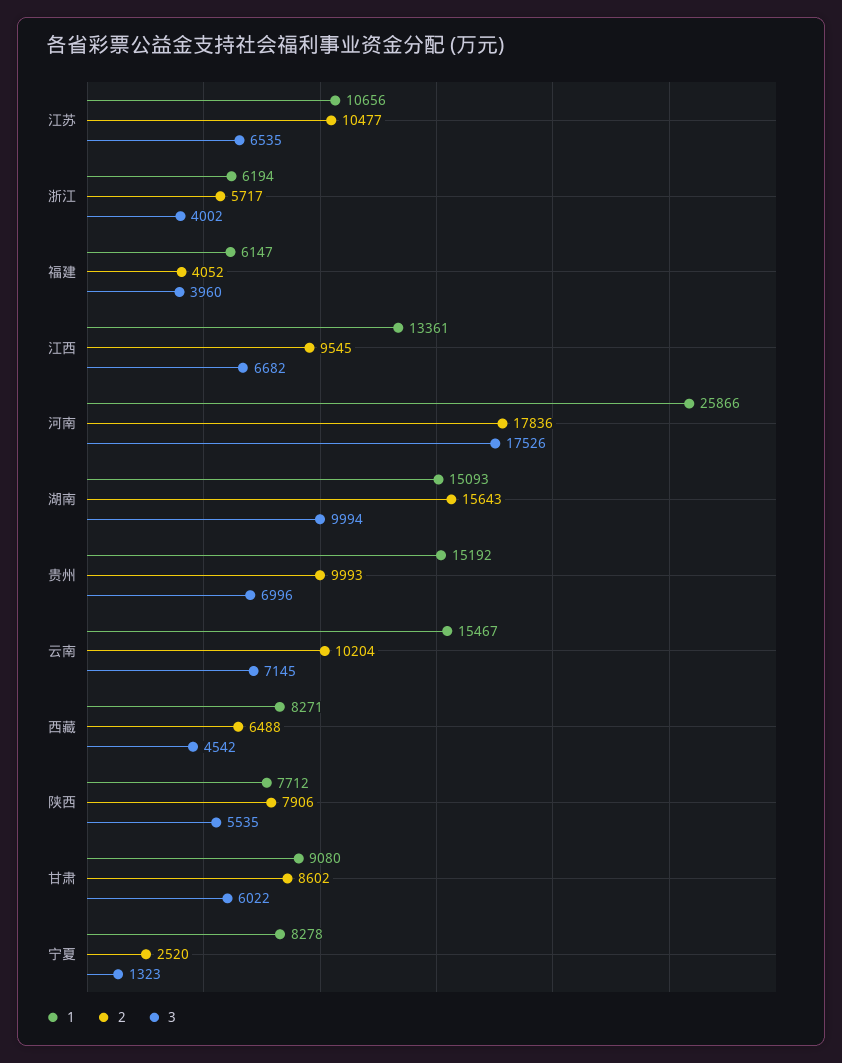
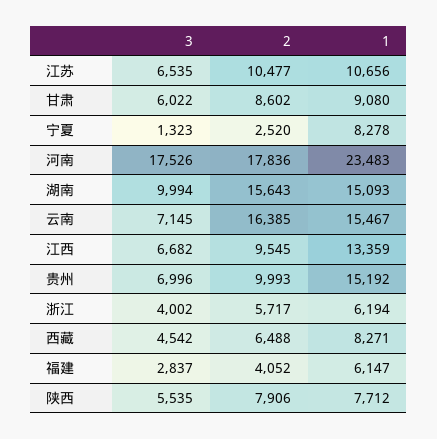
3, 福建: 3960 -> 2837
1, 江西: 13361 -> 13359
1, 河南: 25866 -> 23483
2, 云南: 10204 -> 16385

